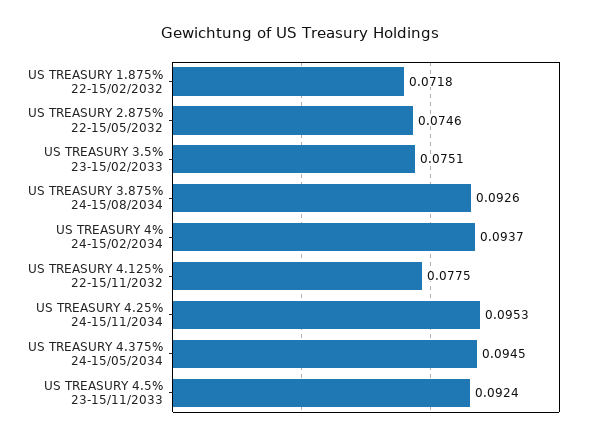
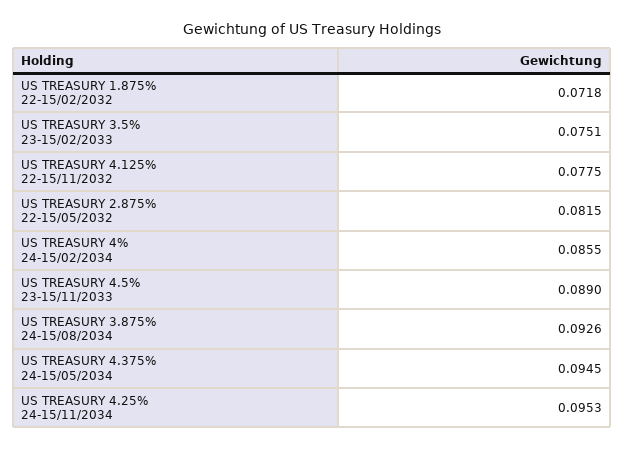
US TREASURY 2.875% 22-15/05/2032: 0.0746 -> 0.0815
US TREASURY 4% 24-15/02/2034: 0.0937 -> 0.0855
US TREASURY 4.5% 23-15/11/2033: 0.0924 -> 0.089

